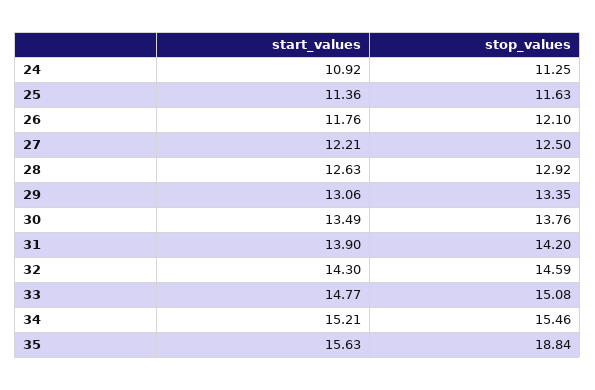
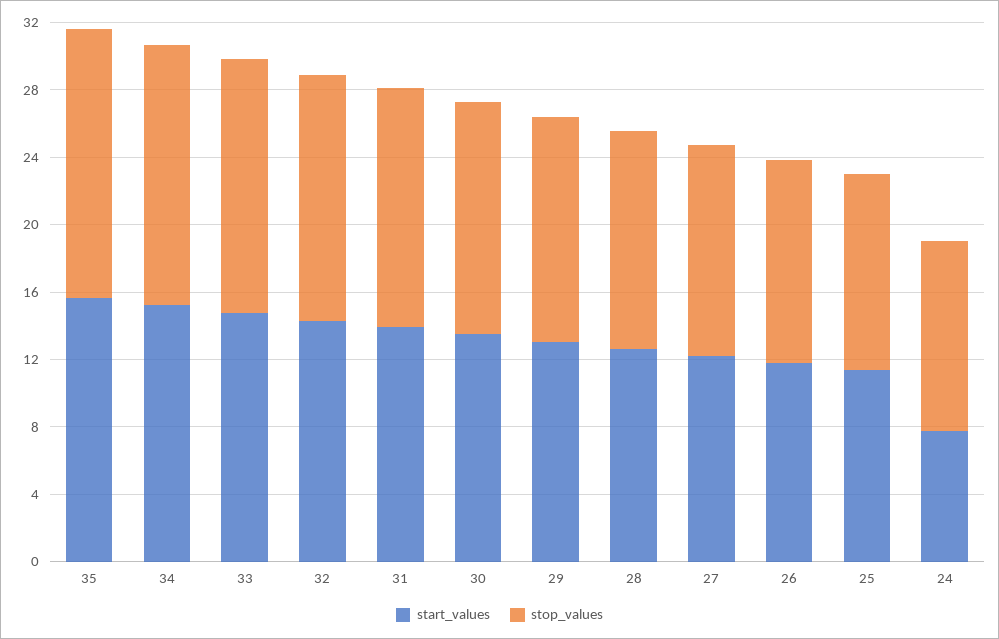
start_values, 24: 10.92 -> 8
stop_values, 35: 18.84 -> 16

